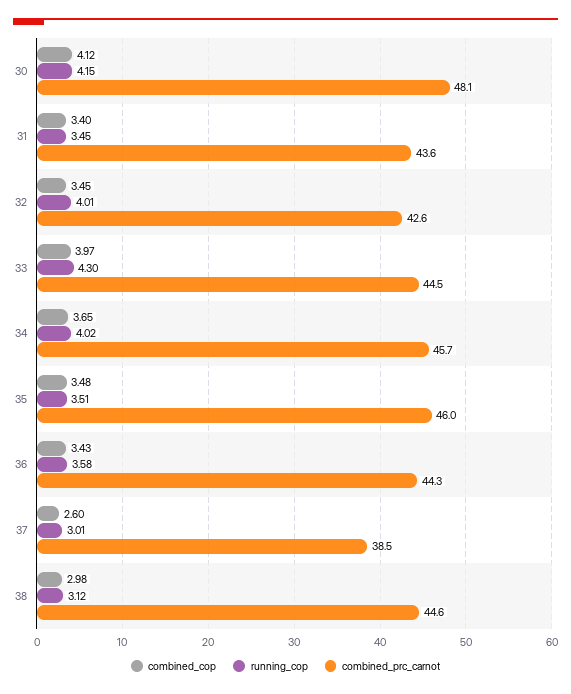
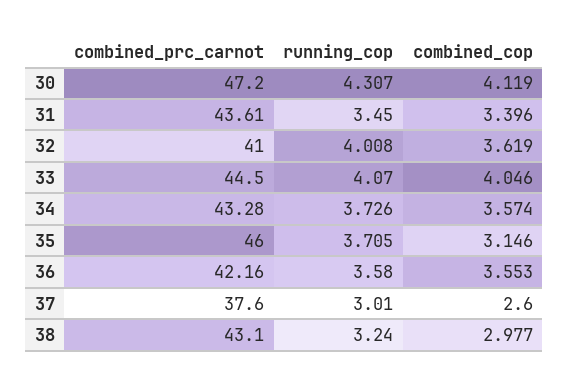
running_cop, 30: 4.15 -> 4.307
combined_prc_carnot, 30: 48.1 -> 47.2
combined_cop, 32: 3.45 -> 3.619
combined_prc_carnot, 32: 42.6 -> 41
combined_cop, 33: 3.97 -> 4.046
running_cop, 33: 4.3 -> 4.07
combined_cop, 34: 3.65 -> 3.574
running_cop, 34: 4.02 -> 3.726
combined_prc_carnot, 34: 45.7 -> 43.28
combined_cop, 35: 3.48 -> 3.146
running_cop, 35: 3.51 -> 3.705
combined_cop, 36: 3.43 -> 3.553
combined_prc_carnot, 36: 44.3 -> 42.16
combined_prc_carnot, 37: 38.5 -> 37.6
running_cop, 38: 3.12 -> 3.24
combined_prc_carnot, 38: 44.6 -> 43.1

